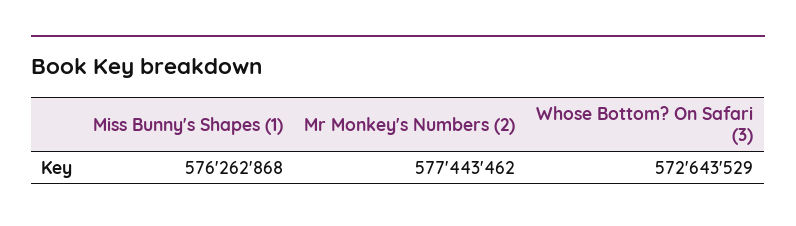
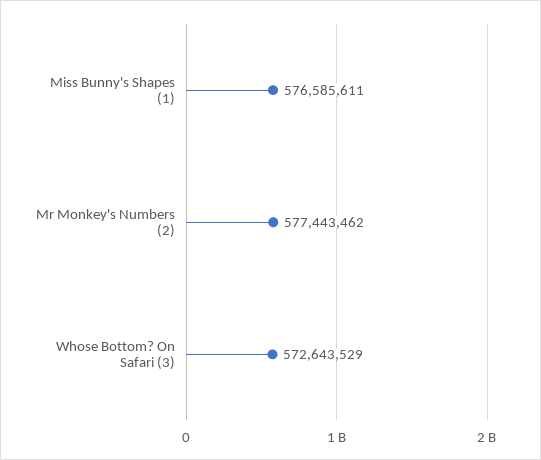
Miss Bunny's Shapes (1): 576262868 -> 576585611

